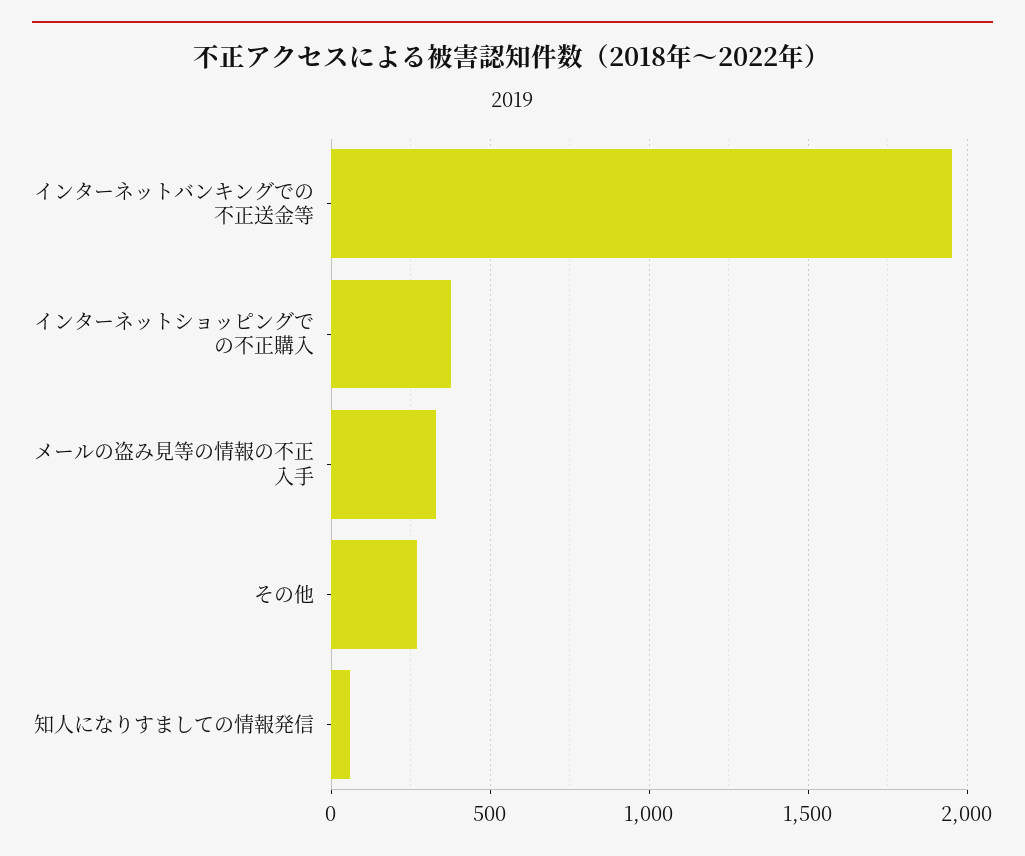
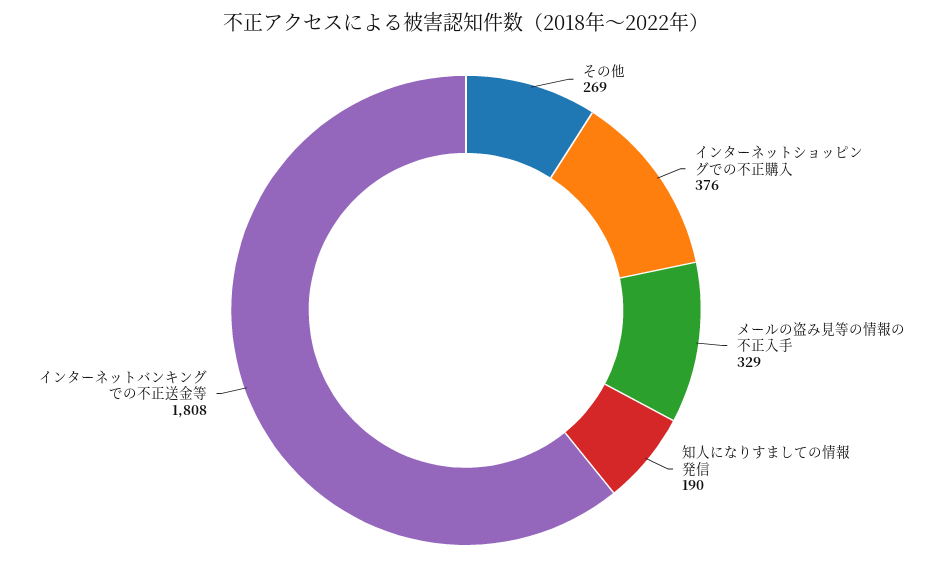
インターネットバンキングでの不正送金等: 1950 -> 1808
知人になりすましての情報発信: 50 -> 190

